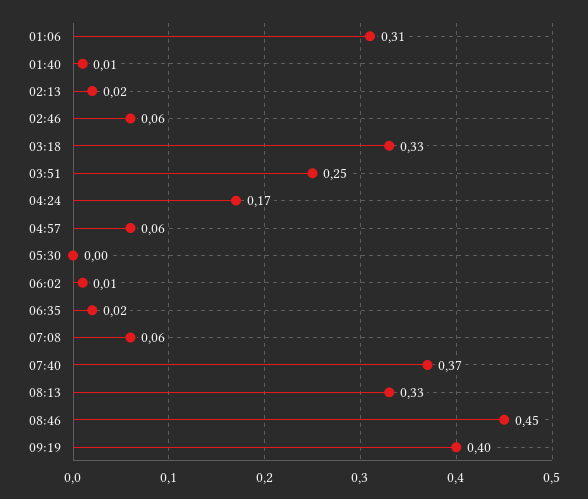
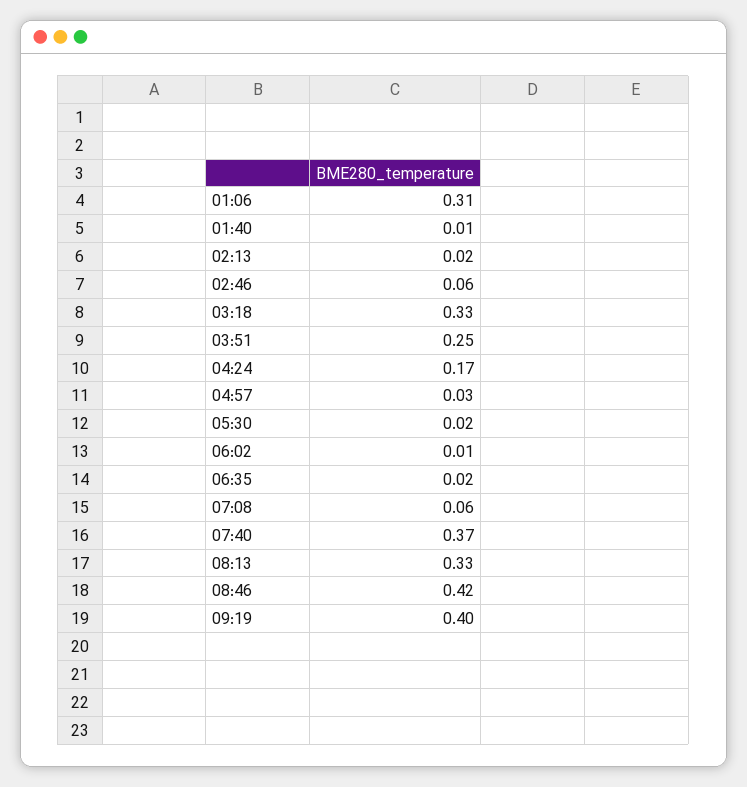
04:57: 0.06 -> 0.03
05:30: 0 -> 0.02
08:46: 0.45 -> 0.42

